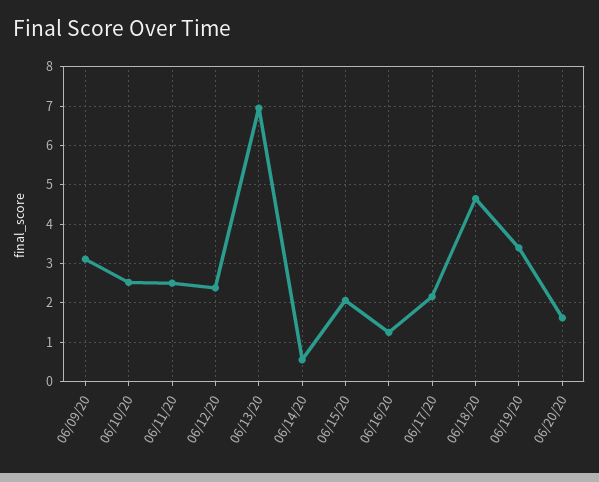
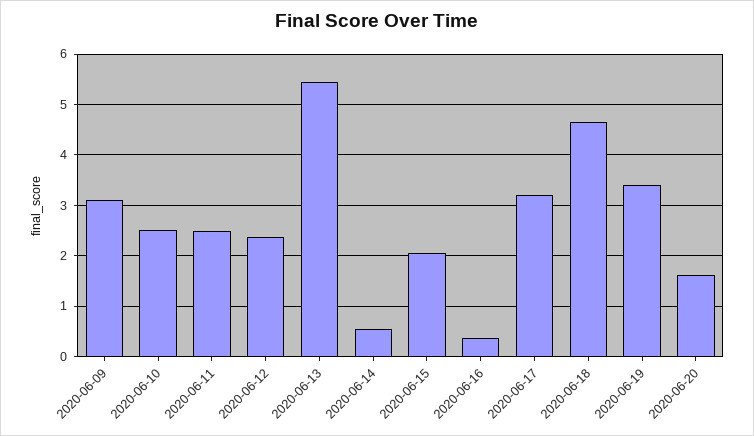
06/13/20: 7 -> 5.4
06/16/20: 1.2 -> 0.4
06/17/20: 2.2 -> 3.2

